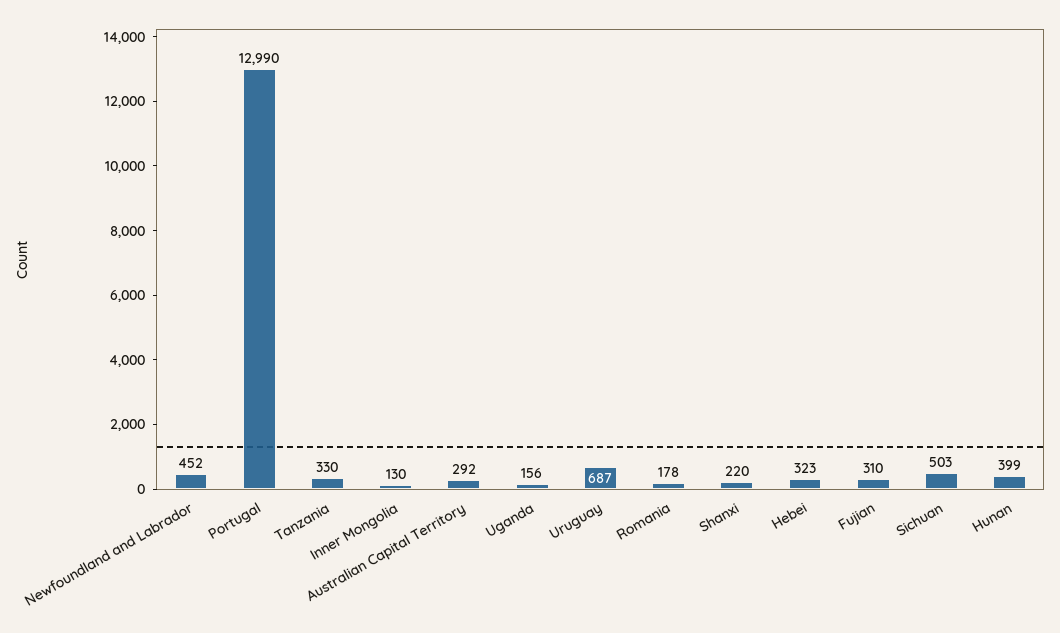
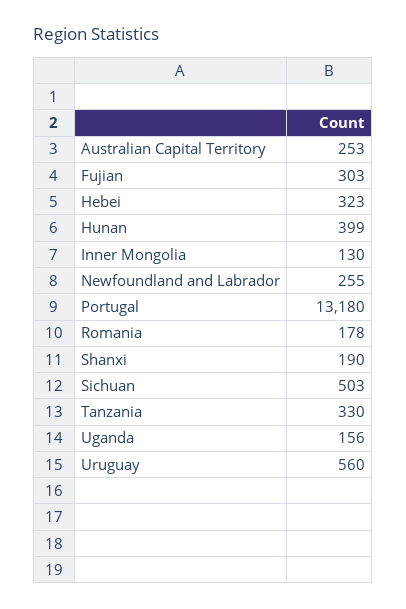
Newfoundland and Labrador: 452 -> 255
Portugal: 12990 -> 13180
Australian Capital Territory: 292 -> 253
Uruguay: 687 -> 560
Shanxi: 220 -> 190
Fujian: 310 -> 303

